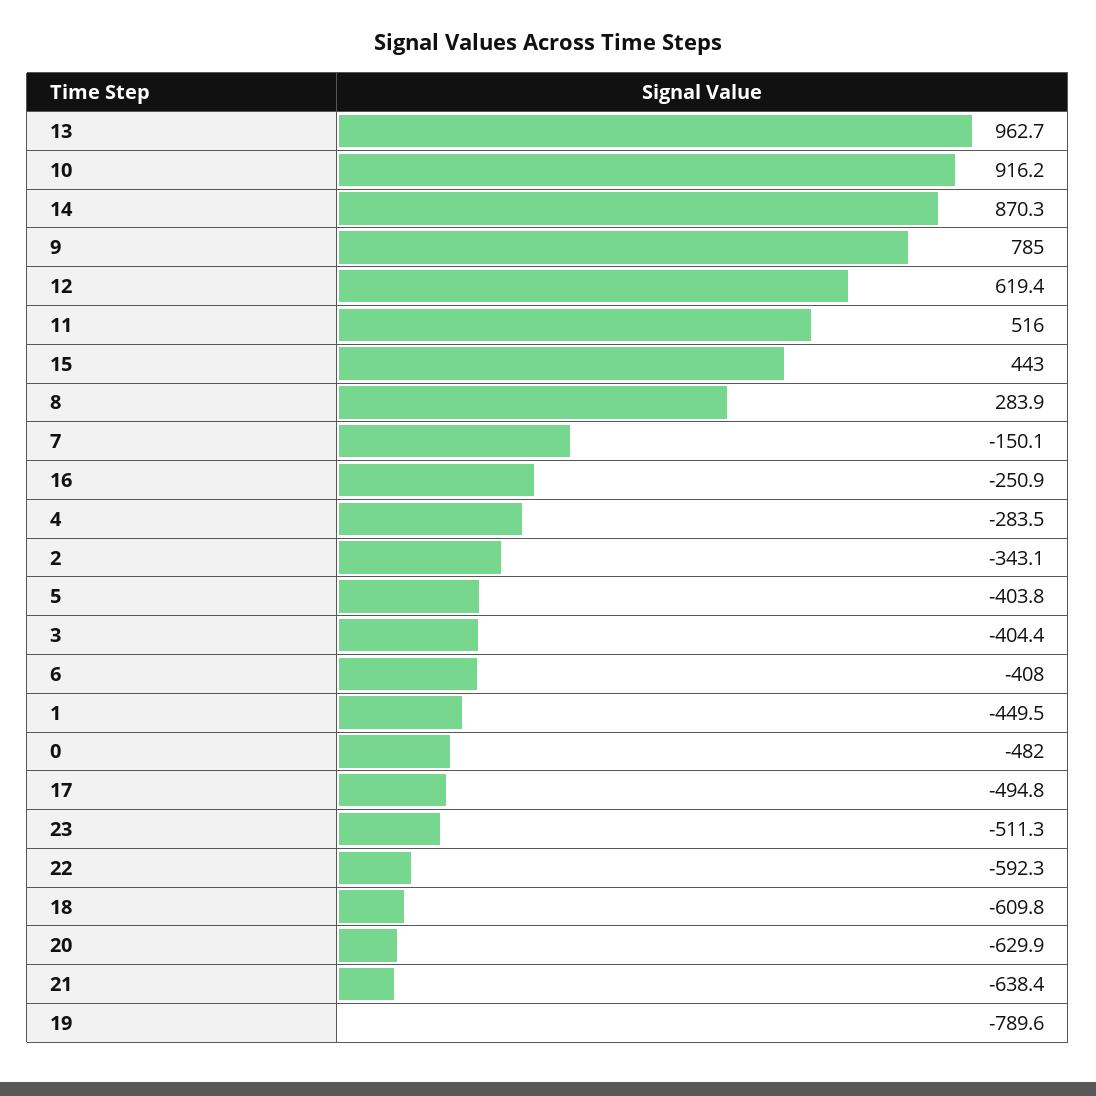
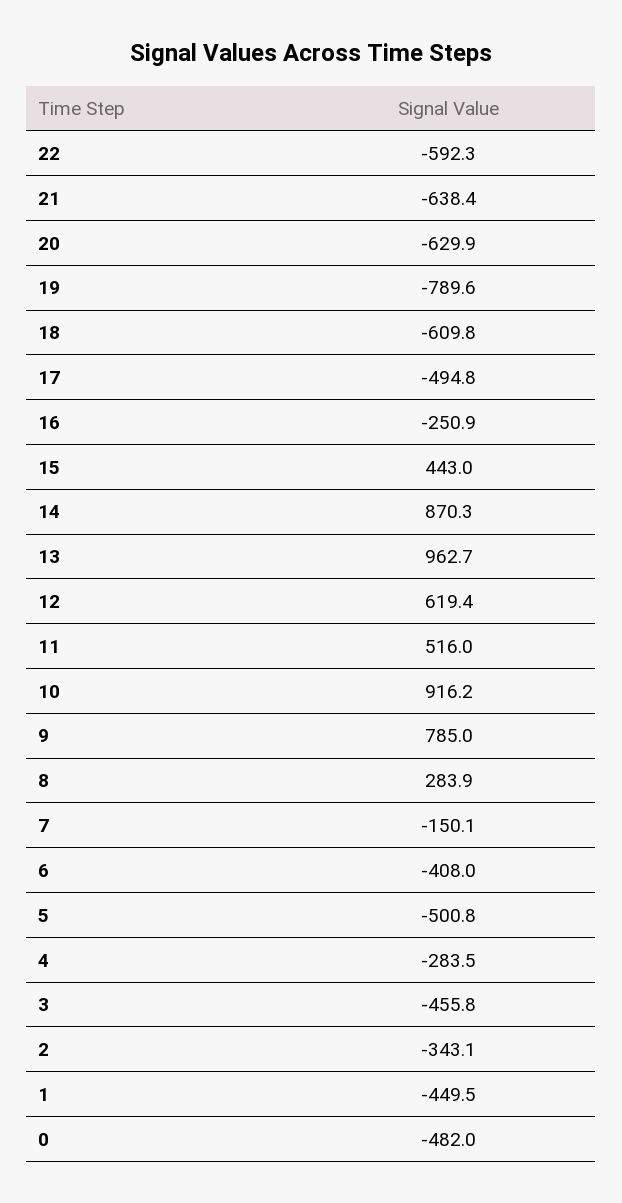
5: -403.8 -> -500.8
3: -404.4 -> -455.8
23: -511.3 -> none

